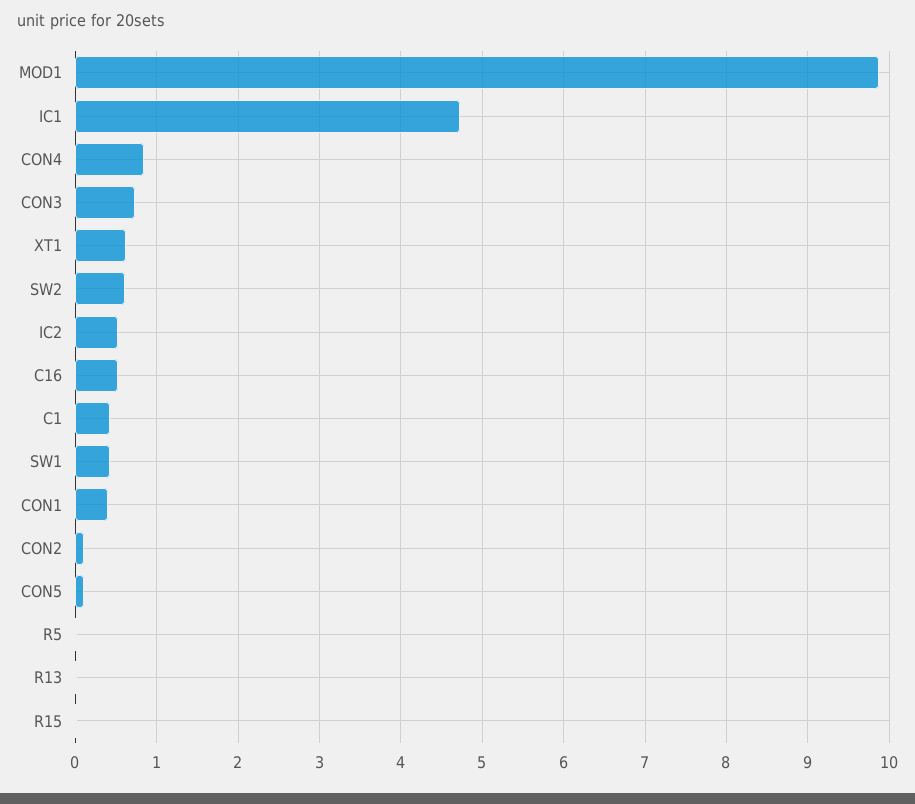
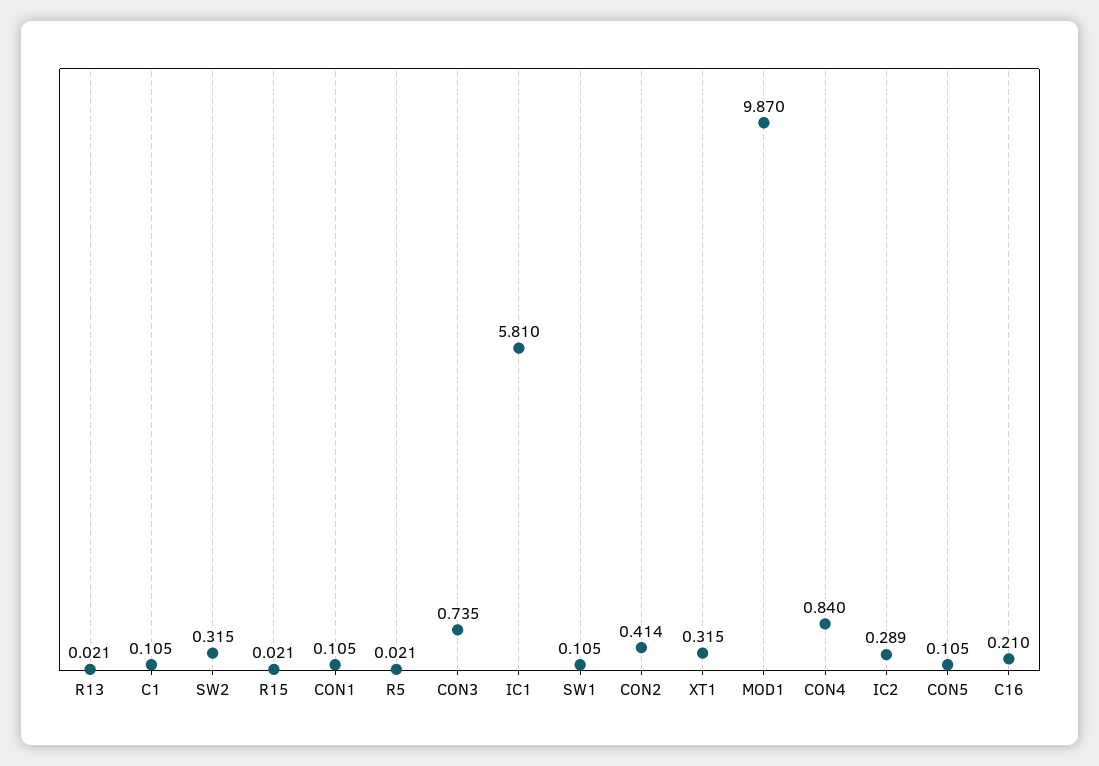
IC1: 4.7 -> 5.81
XT1: 0.6 -> 0.315
SW2: 0.6 -> 0.315
IC2: 0.5 -> 0.289
C16: 0.5 -> 0.21
C1: 0.4 -> 0.105
SW1: 0.4 -> 0.105
CON1: 0.4 -> 0.105
CON2: 0.1 -> 0.414

